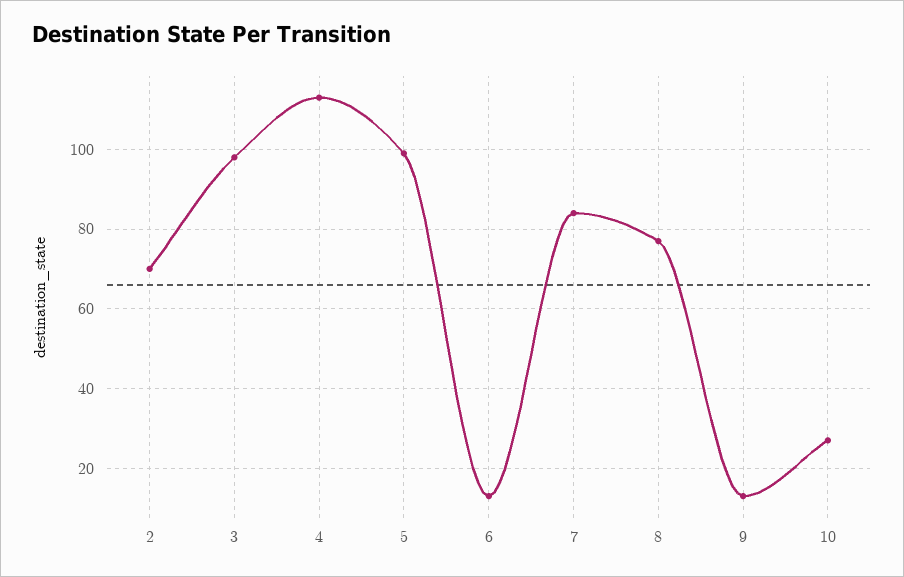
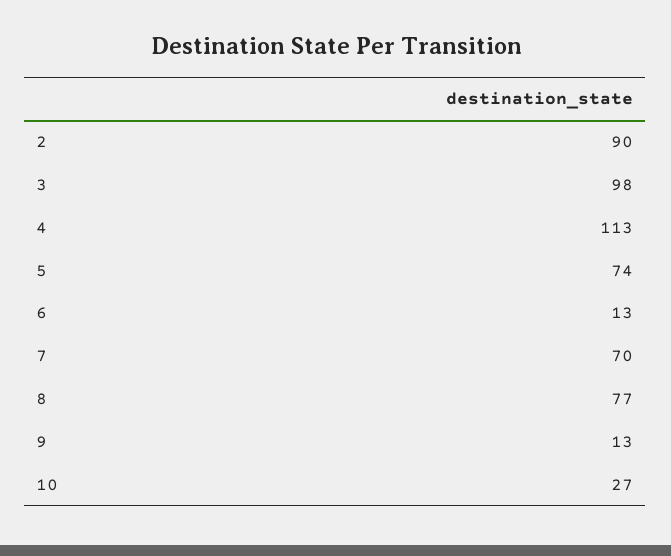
2: 70 -> 90
5: 100 -> 74
7: 85 -> 70

